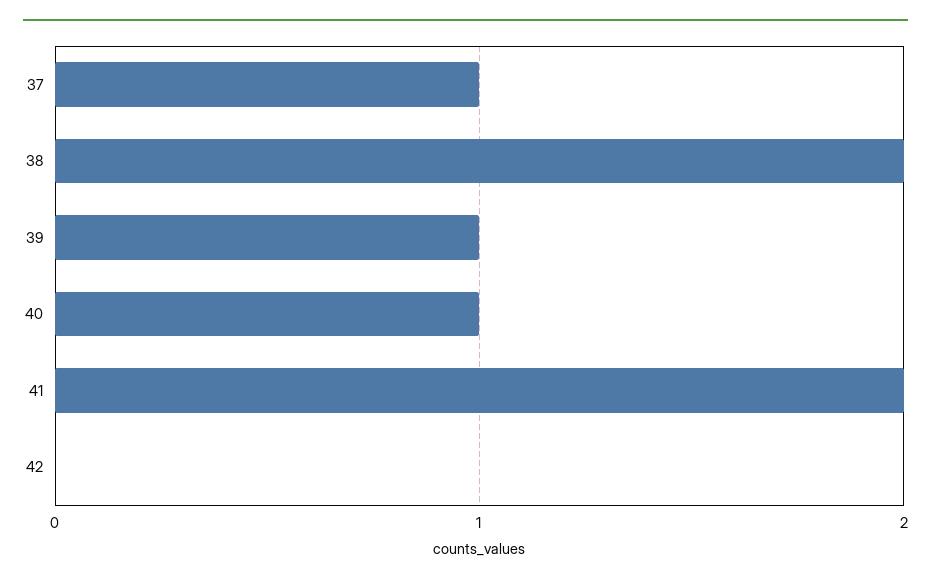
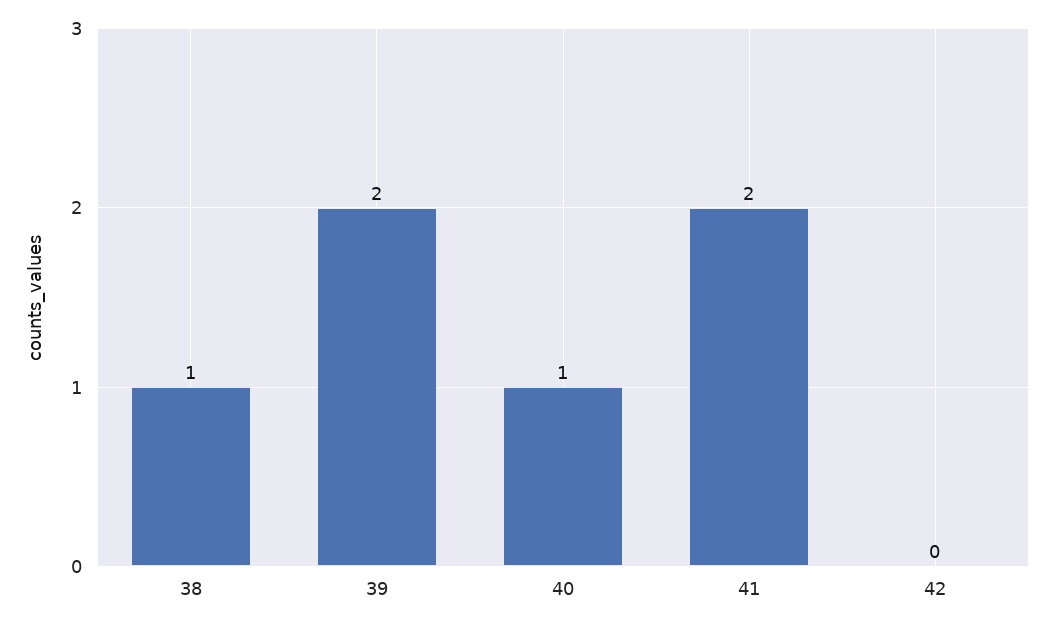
37: 1 -> none
38: 2 -> 1
39: 1 -> 2

